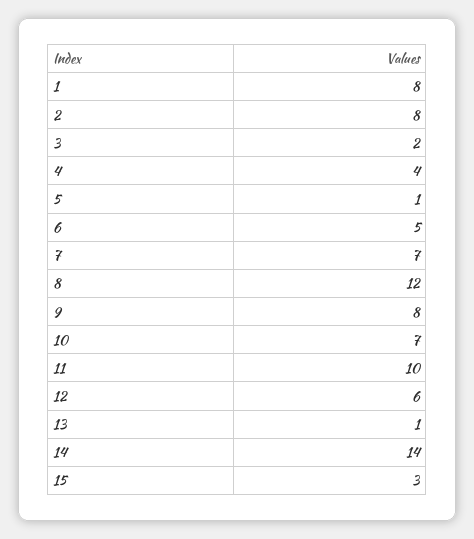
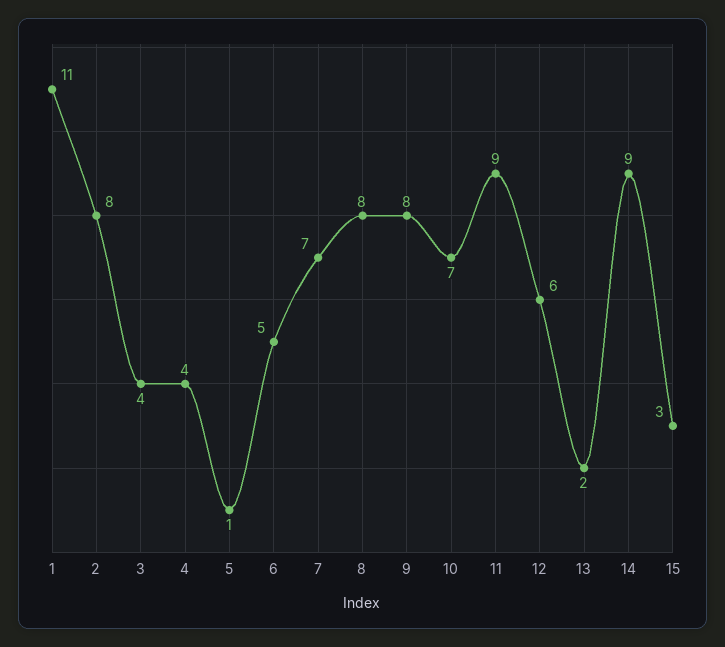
1: 8 -> 11
3: 2 -> 4
8: 12 -> 8
11: 10 -> 9
13: 1 -> 2
14: 14 -> 9

